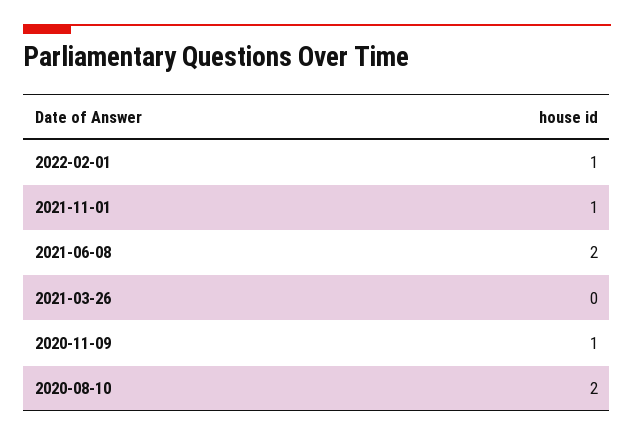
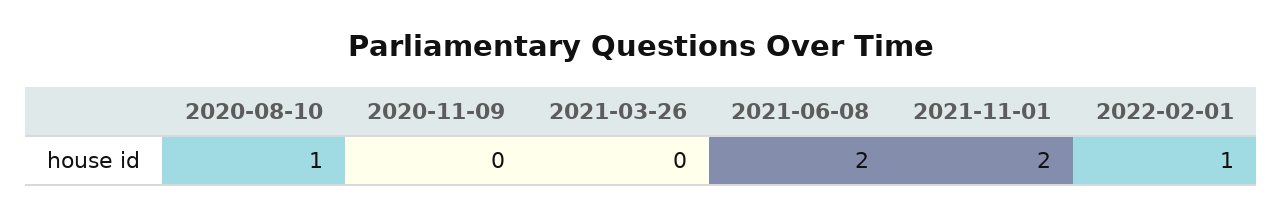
2021-11-01: 1 -> 2
2020-11-09: 1 -> 0
2020-08-10: 2 -> 1

